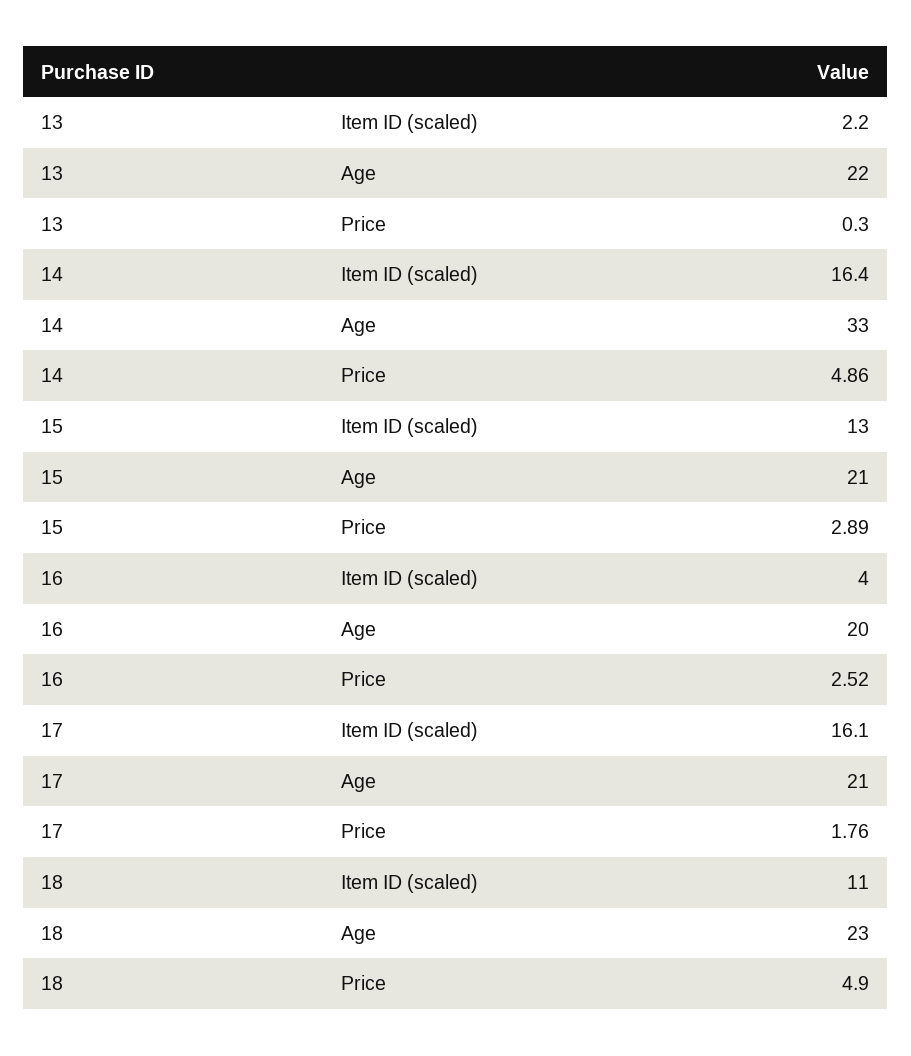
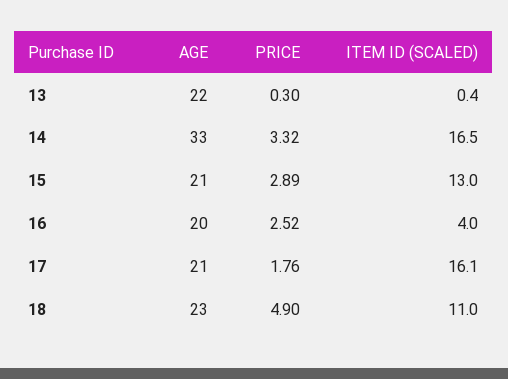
13, Item ID (scaled): 2.2 -> 0.4
14, Item ID (scaled): 16.4 -> 16.5
14, Price: 4.86 -> 3.32

